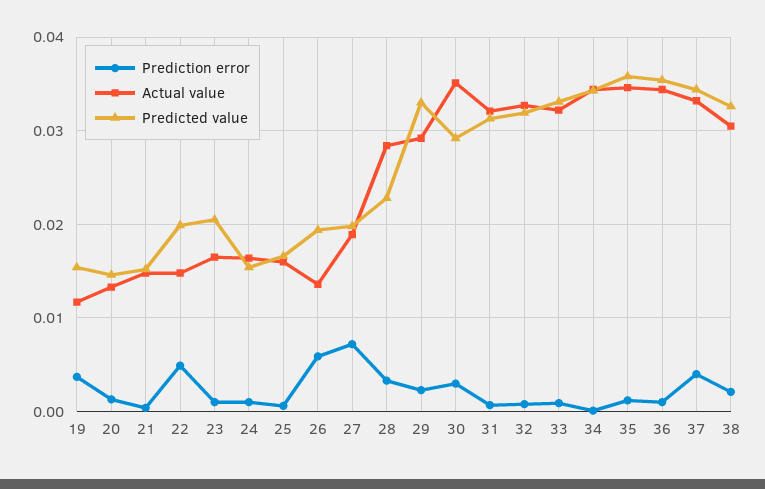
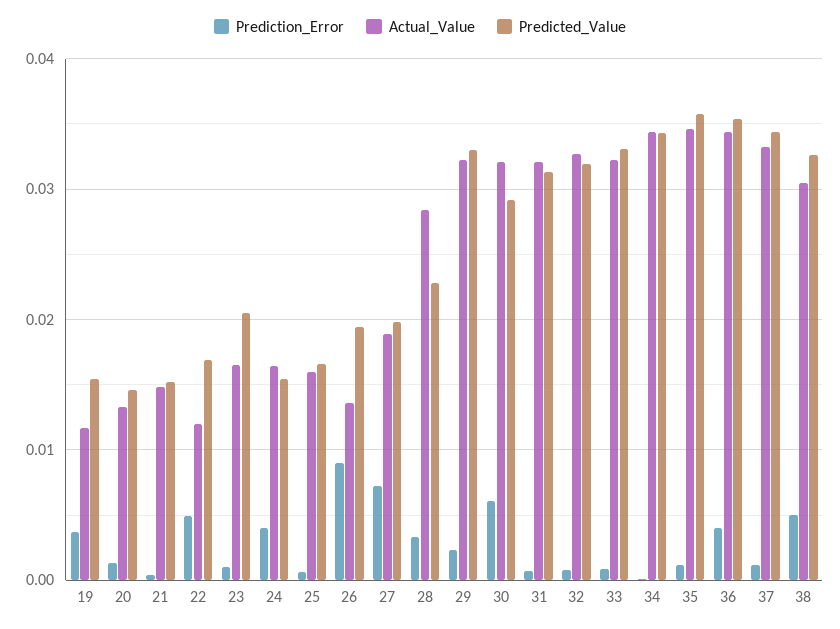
Actual value, 22: 0.015 -> 0.012
Predicted value, 22: 0.02 -> 0.017
Prediction error, 24: 0.001 -> 0.004
Prediction error, 26: 0.006 -> 0.009
Actual value, 29: 0.029 -> 0.032
Prediction error, 30: 0.003 -> 0.006
Actual value, 30: 0.035 -> 0.032
Prediction error, 36: 0.001 -> 0.004
Prediction error, 37: 0.004 -> 0.001
Prediction error, 38: 0.002 -> 0.005

